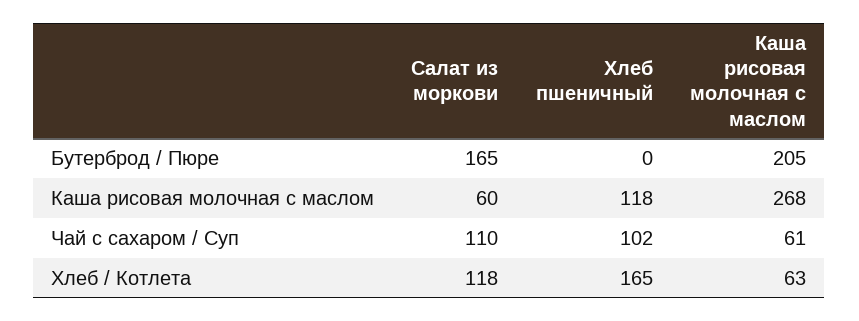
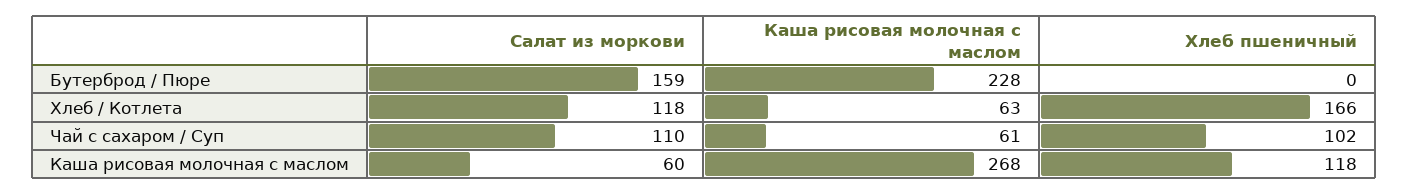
Салат из моркови, Бутерброд / Пюре: 165 -> 159
Каша рисовая молочная с маслом, Бутерброд / Пюре: 205 -> 228
Хлеб пшеничный, Хлеб / Котлета: 165 -> 166

